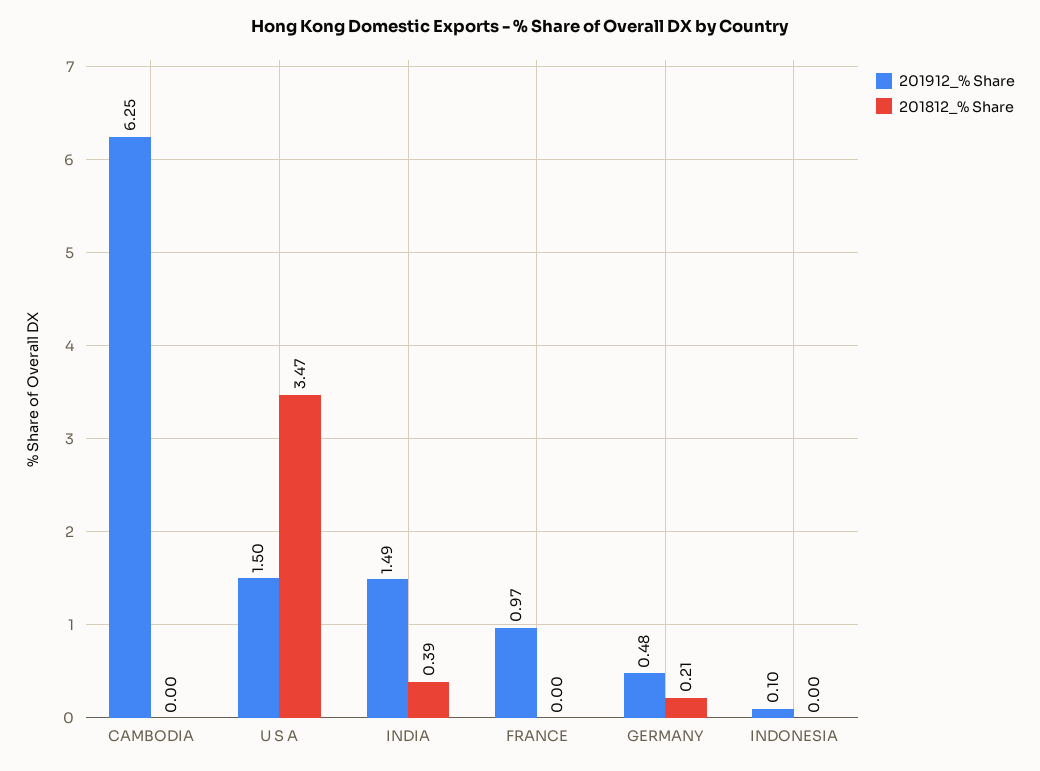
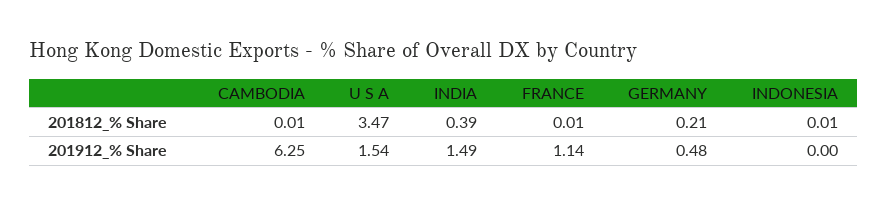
201812_% Share, CAMBODIA: 0 -> 0.01
201912_% Share, U S A: 1.5 -> 1.54
201912_% Share, FRANCE: 0.97 -> 1.14
201812_% Share, FRANCE: 0 -> 0.01
201912_% Share, INDONESIA: 0.1 -> 0
201812_% Share, INDONESIA: 0 -> 0.01

